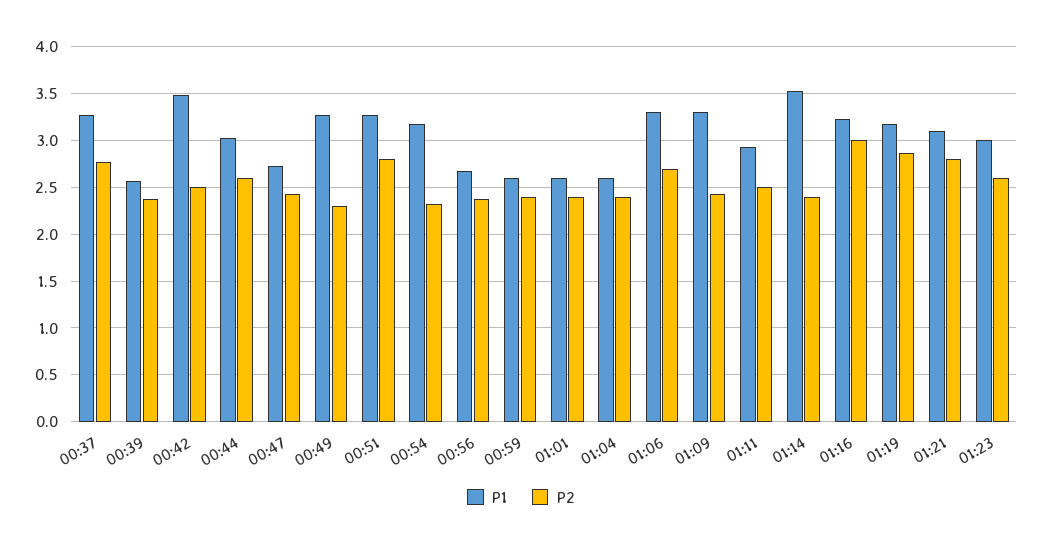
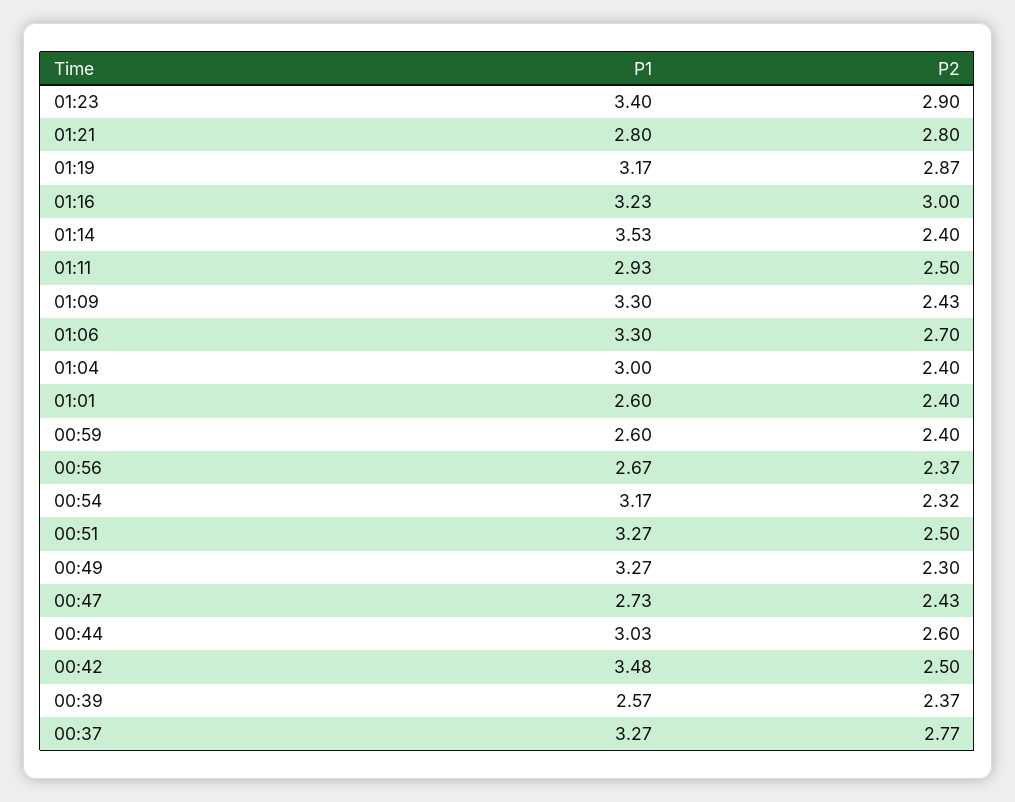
P2, 00:51: 2.8 -> 2.5
P1, 01:04: 2.6 -> 3
P1, 01:21: 3.1 -> 2.8
P1, 01:23: 3 -> 3.4
P2, 01:23: 2.6 -> 2.9

